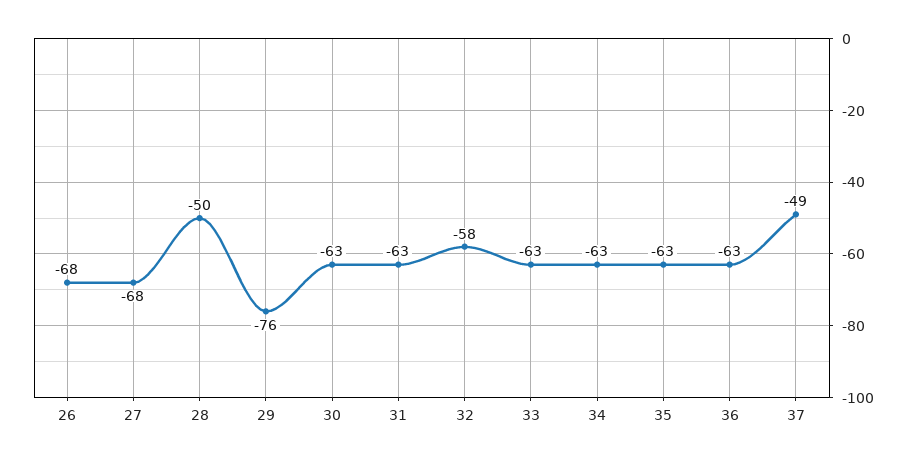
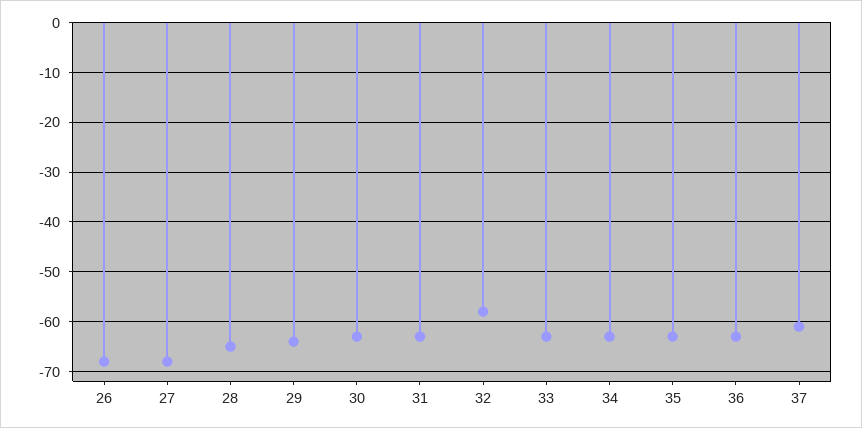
28: -50 -> -65
29: -76 -> -65
37: -49 -> -60

